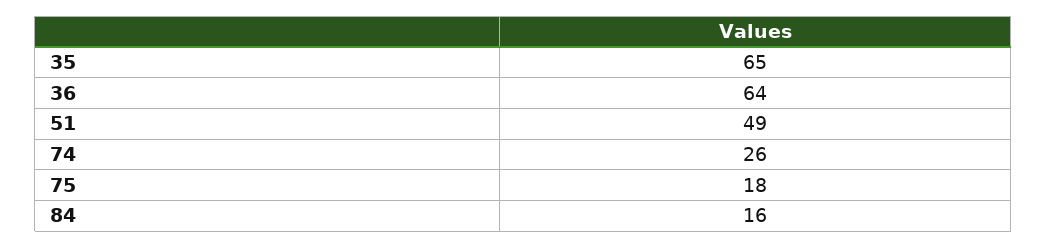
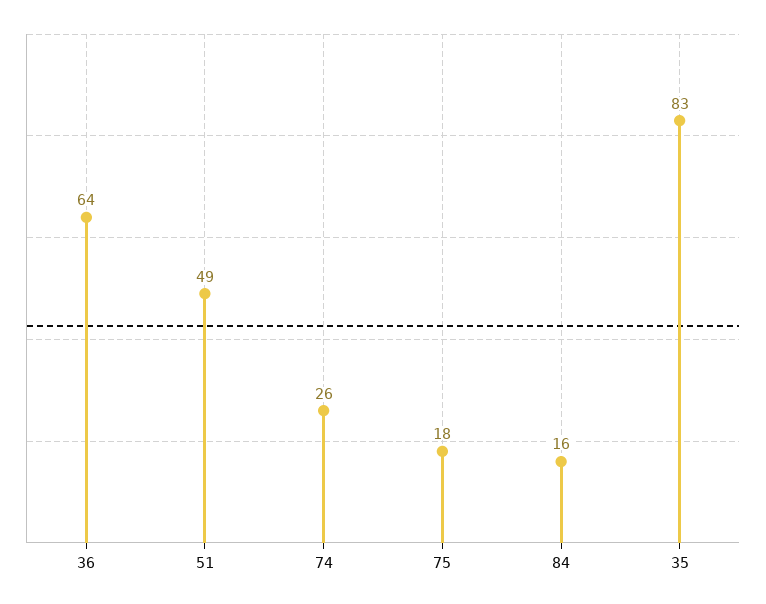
35: 65 -> 83

